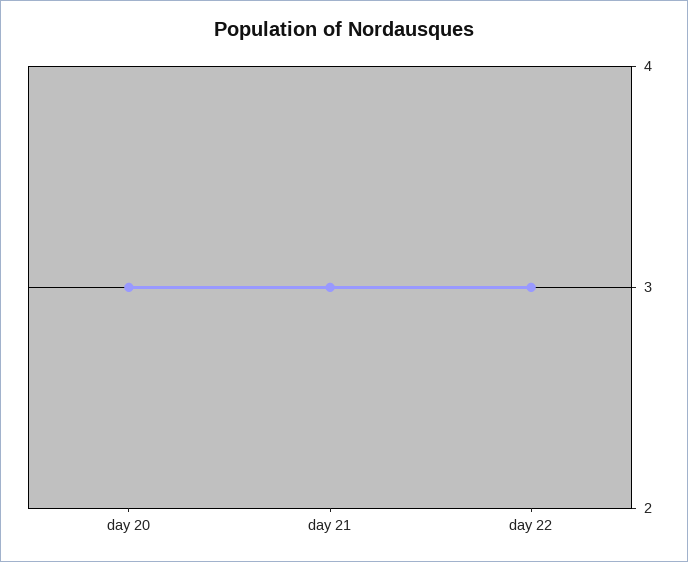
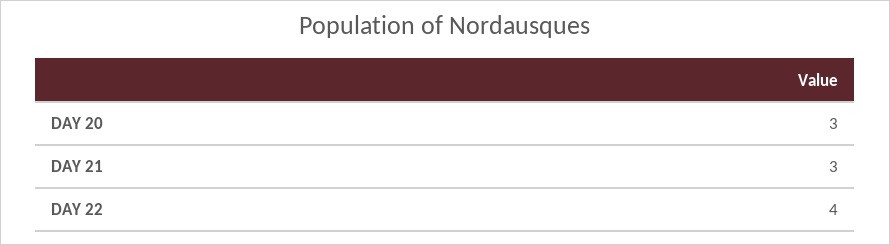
day 22: 3 -> 4

